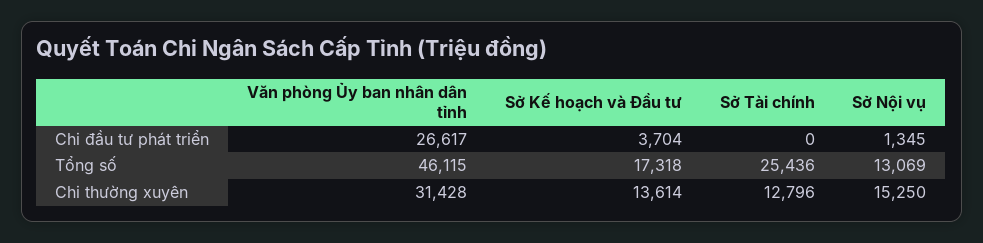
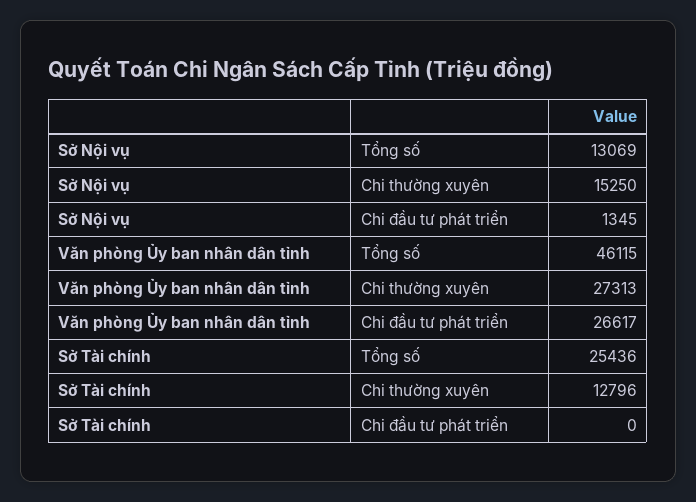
Sở Kế hoạch và Đầu tư, Chi đầu tư phát triển: 3704 -> none
Sở Kế hoạch và Đầu tư, Tổng số: 17318 -> none
Văn phòng Ủy ban nhân dân tỉnh, Chi thường xuyên: 31428 -> 27313
Sở Kế hoạch và Đầu tư, Chi thường xuyên: 13614 -> none

